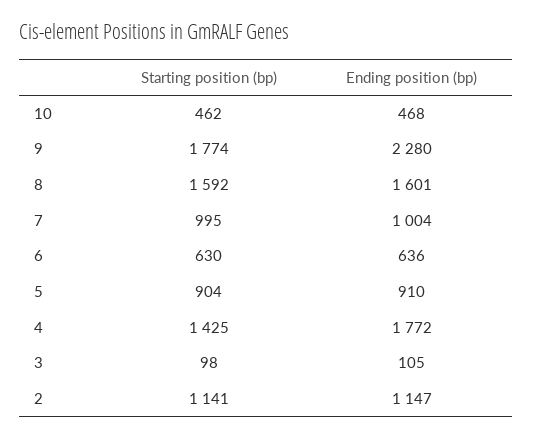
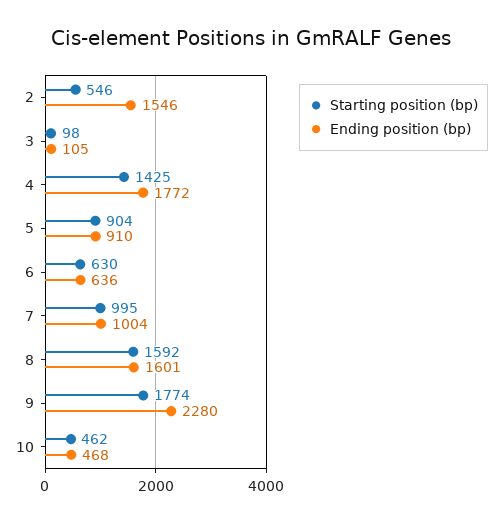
Starting position (bp), 2: 1141 -> 546
Ending position (bp), 2: 1147 -> 1546

